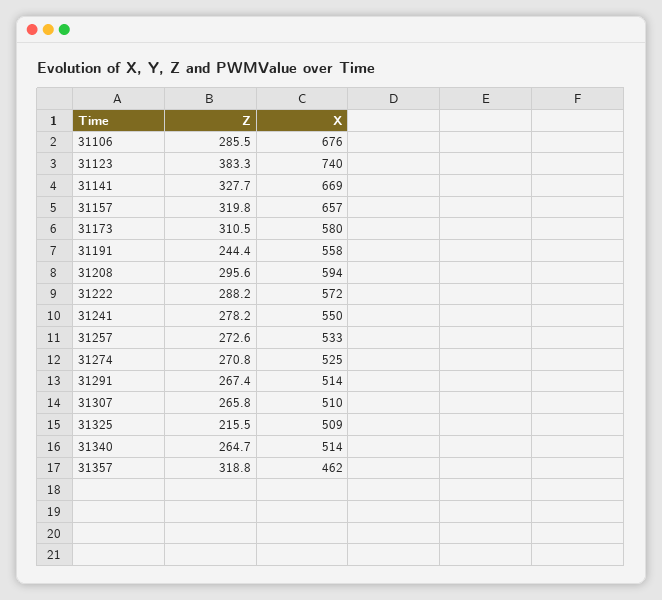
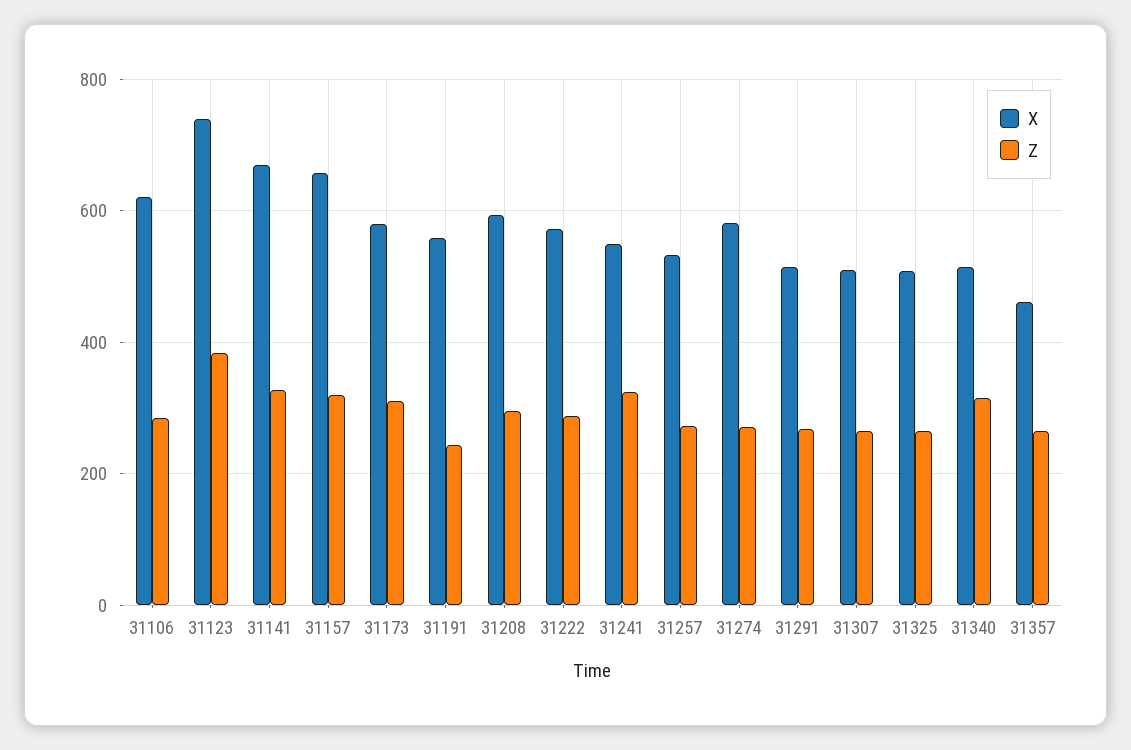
X, 31106: 676 -> 620
Z, 31241: 278.2 -> 320
X, 31274: 525 -> 580
Z, 31325: 215.5 -> 260
Z, 31340: 264.7 -> 320
Z, 31357: 318.8 -> 260

